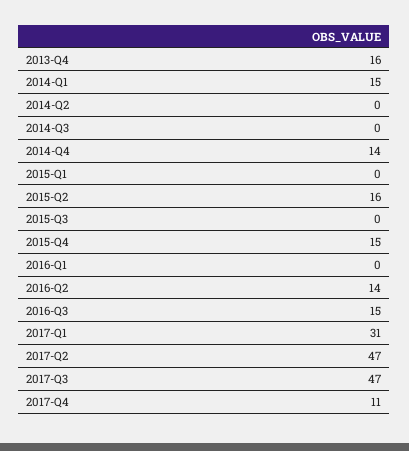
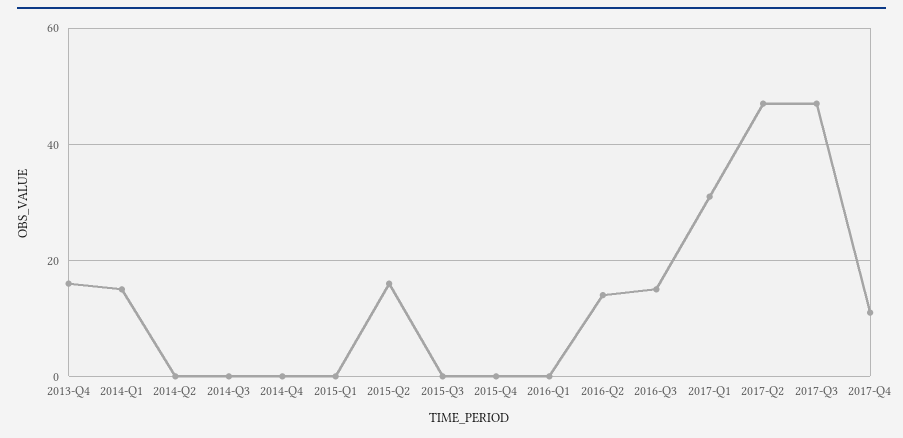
2014-Q4: 14 -> 0
2015-Q4: 15 -> 0

